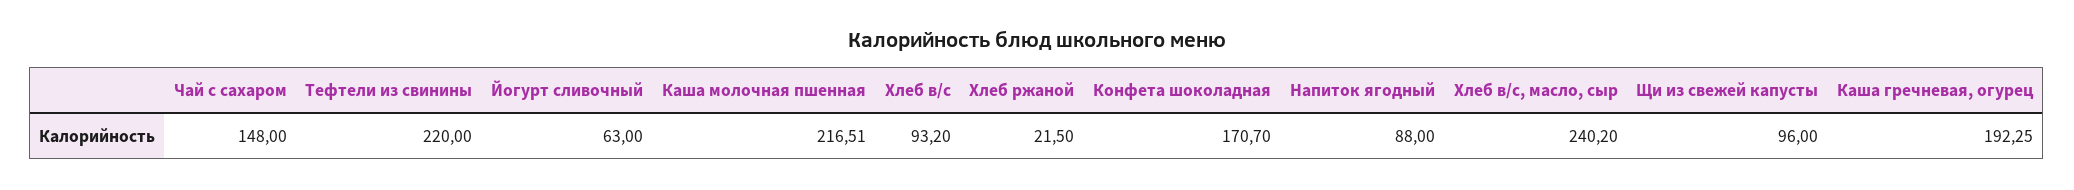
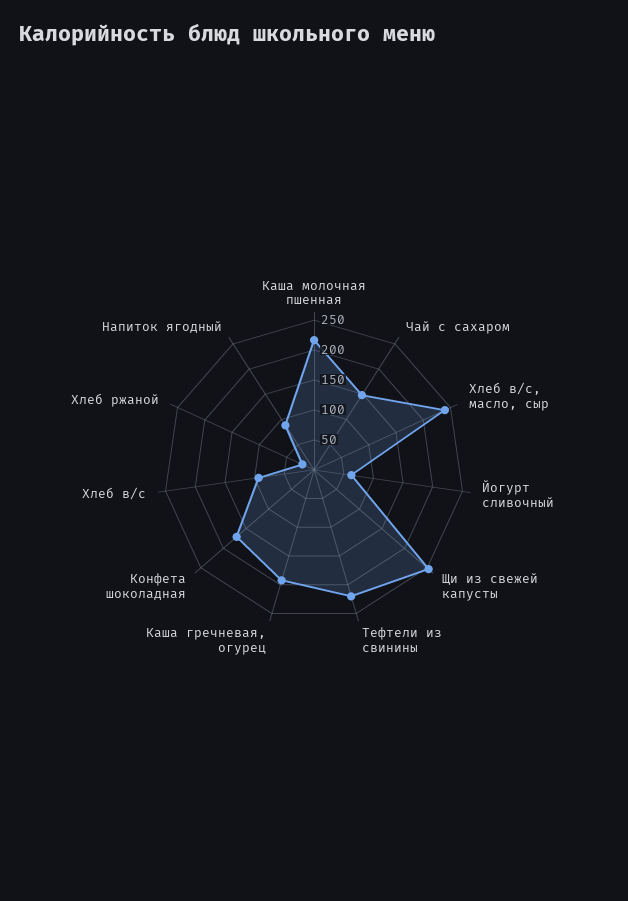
Щи из свежей капусты: 96 -> 250

